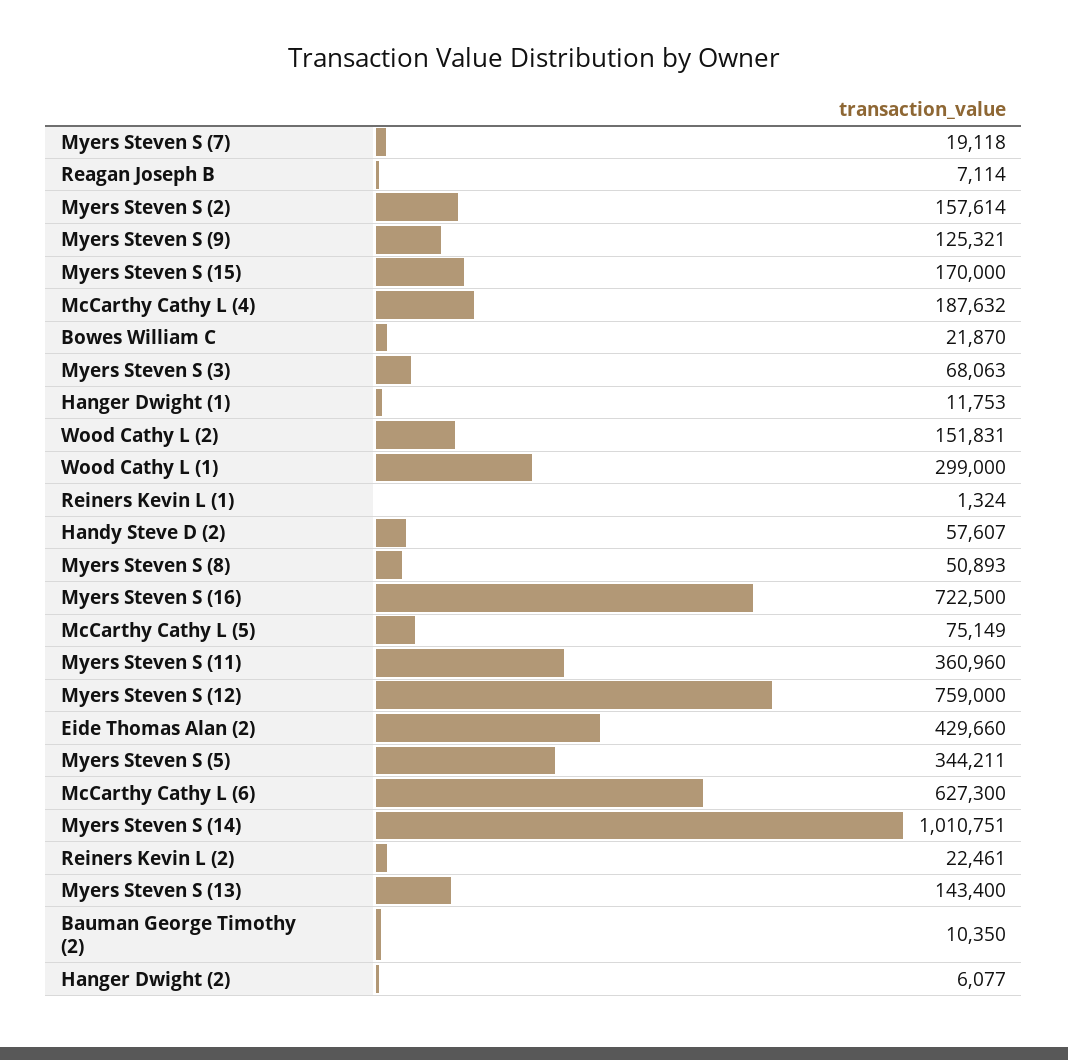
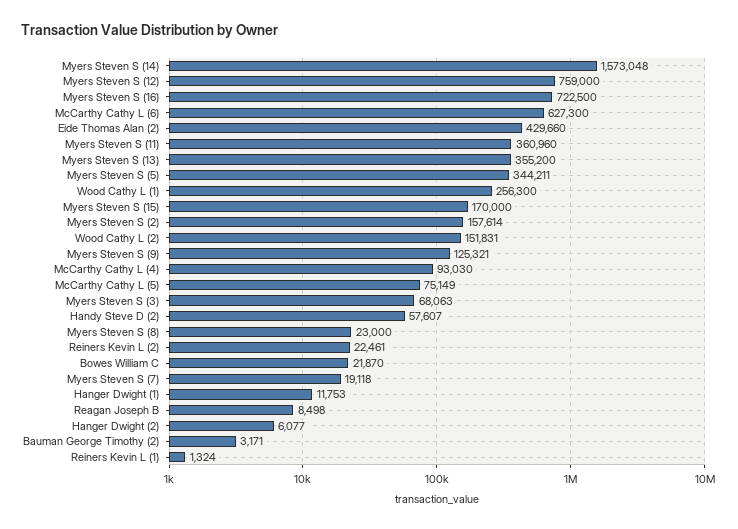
Reagan Joseph B: 7114 -> 8498
McCarthy Cathy L (4): 187632 -> 93030
Wood Cathy L (1): 299000 -> 256300
Myers Steven S (8): 50893 -> 23000
Myers Steven S (14): 1010751 -> 1573048
Myers Steven S (13): 143400 -> 355200
Bauman George Timothy (2): 10350 -> 3171

